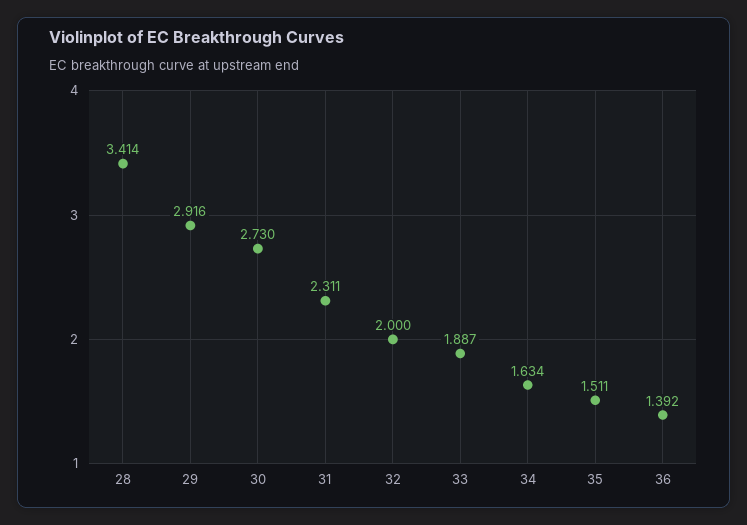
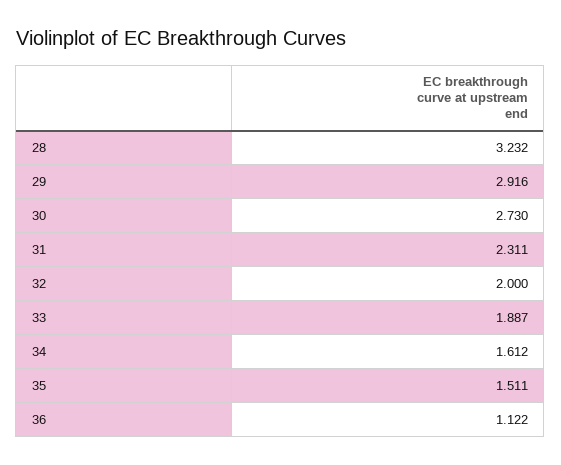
28: 3.414 -> 3.232
34: 1.634 -> 1.612
36: 1.392 -> 1.122

